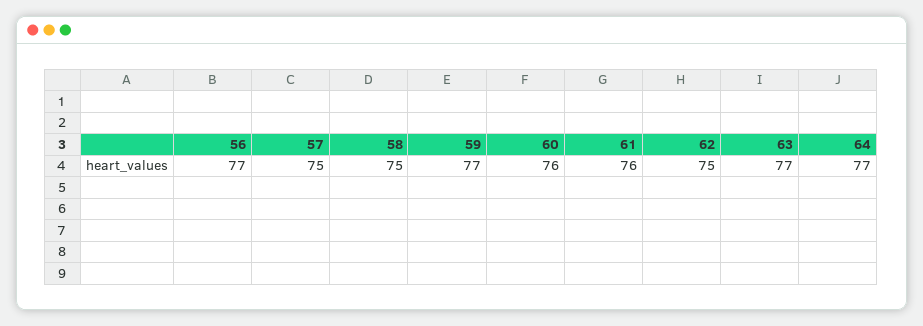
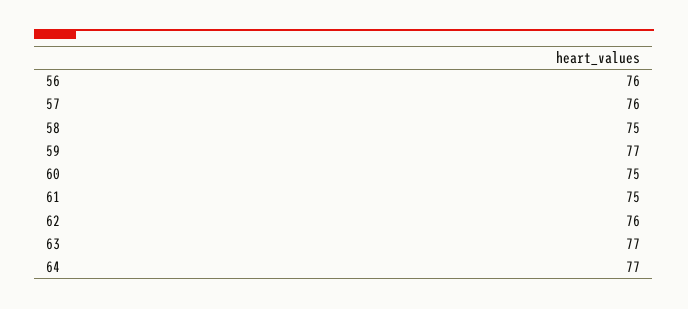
56: 77 -> 76
57: 75 -> 76
60: 76 -> 75
61: 76 -> 75
62: 75 -> 76

